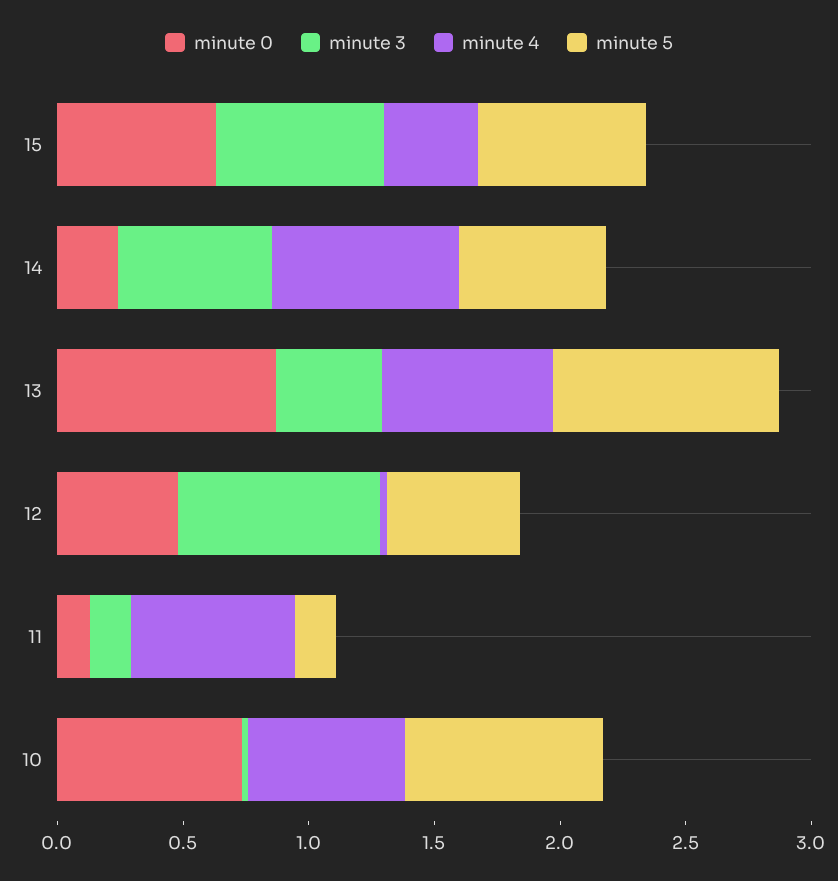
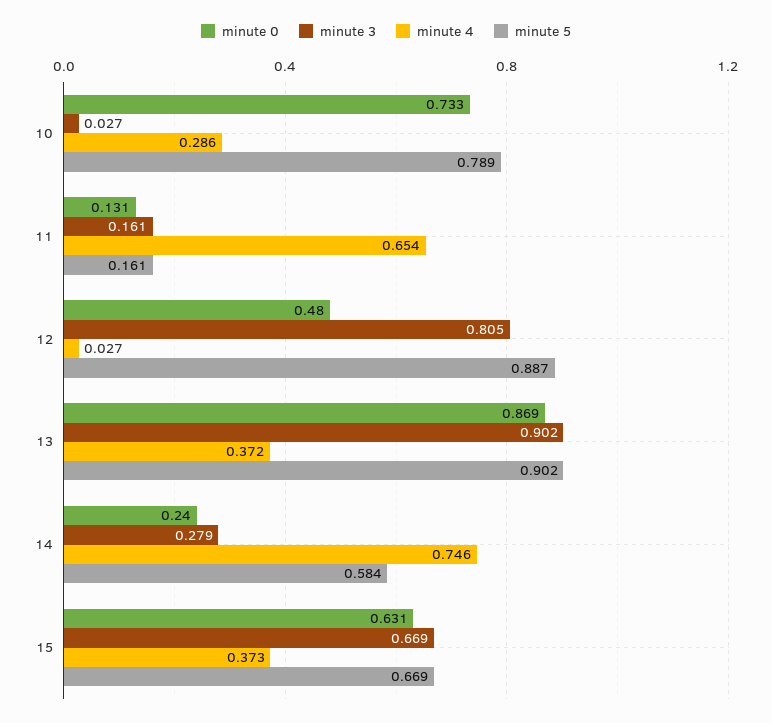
minute 3, 14: 0.6 -> 0.279
minute 3, 13: 0.4 -> 0.902
minute 4, 13: 0.7 -> 0.372
minute 5, 12: 0.5 -> 0.887
minute 4, 10: 0.6 -> 0.286

